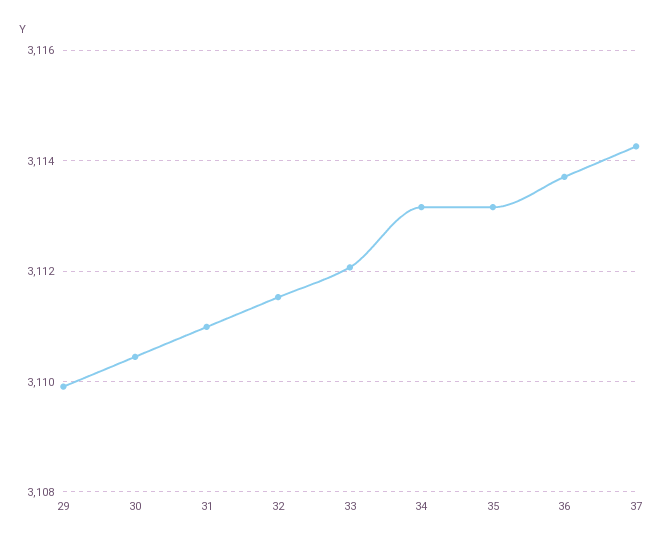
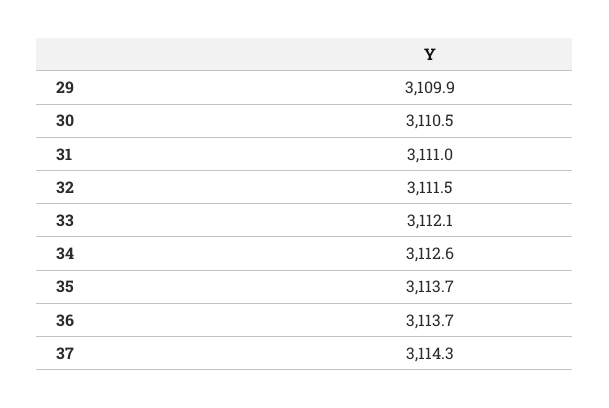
34: 3113.2 -> 3112.6
35: 3113.2 -> 3113.7

